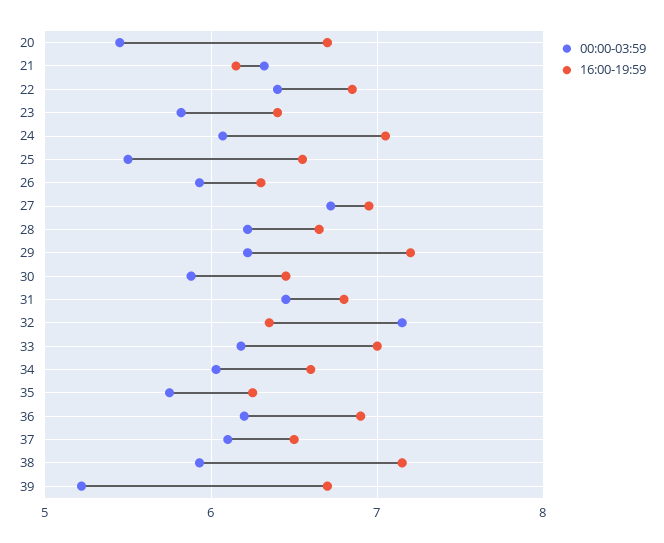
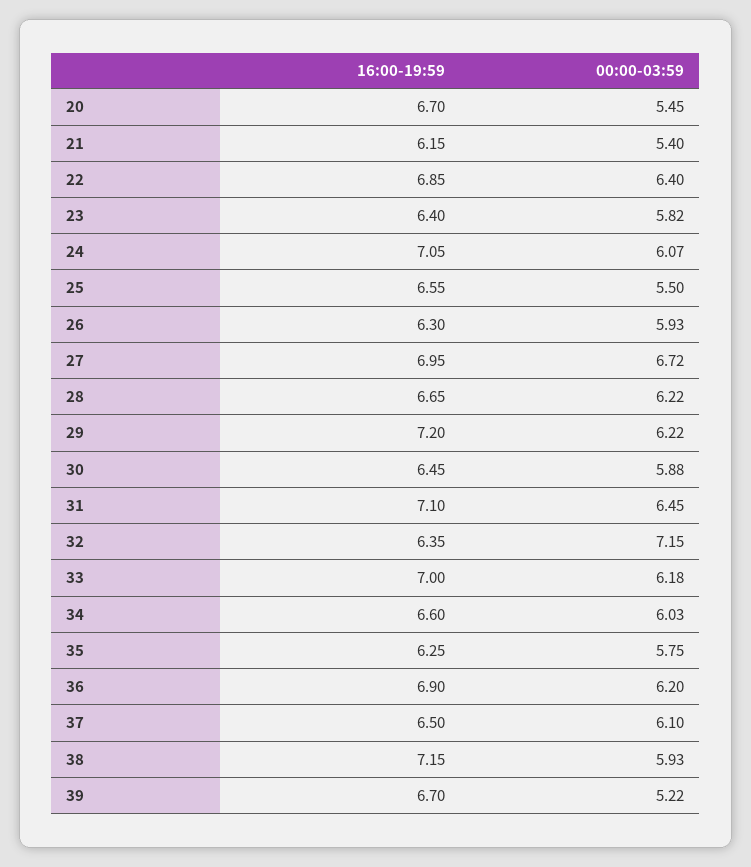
00:00-03:59, 21: 6.3 -> 5.4
16:00-19:59, 31: 6.8 -> 7.1

